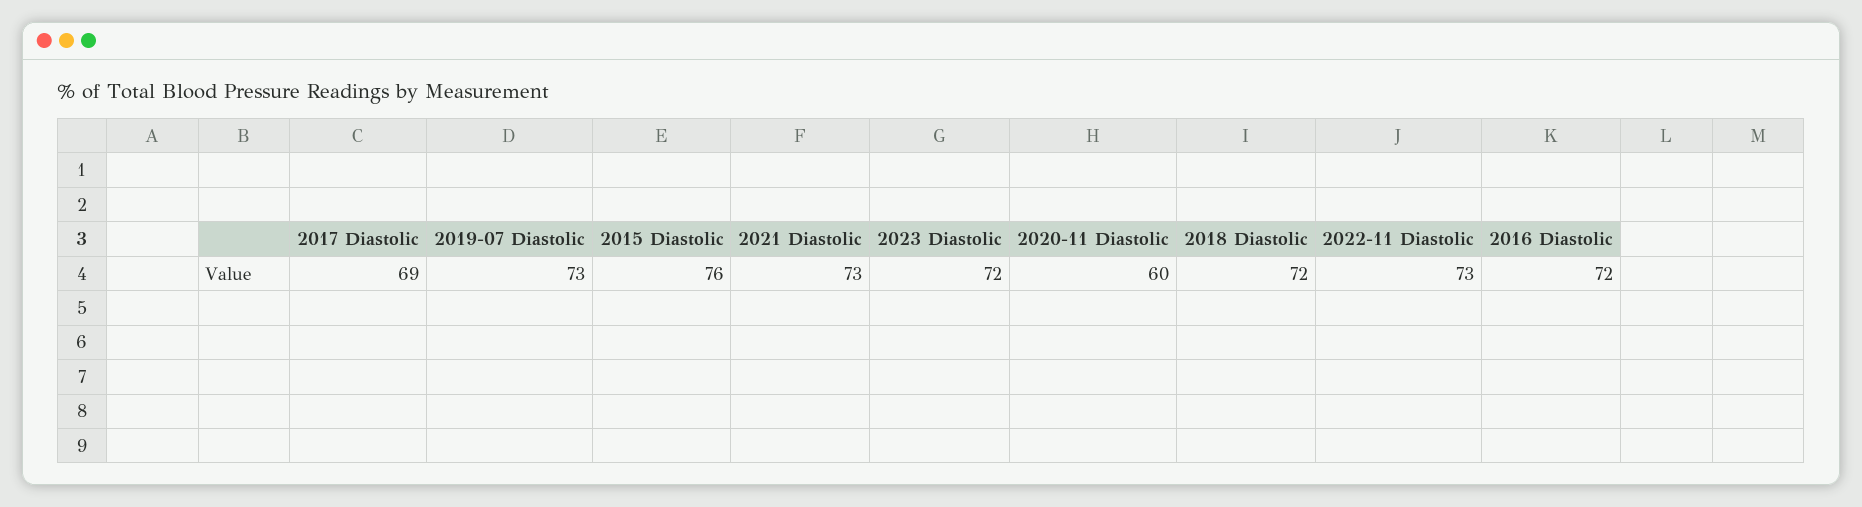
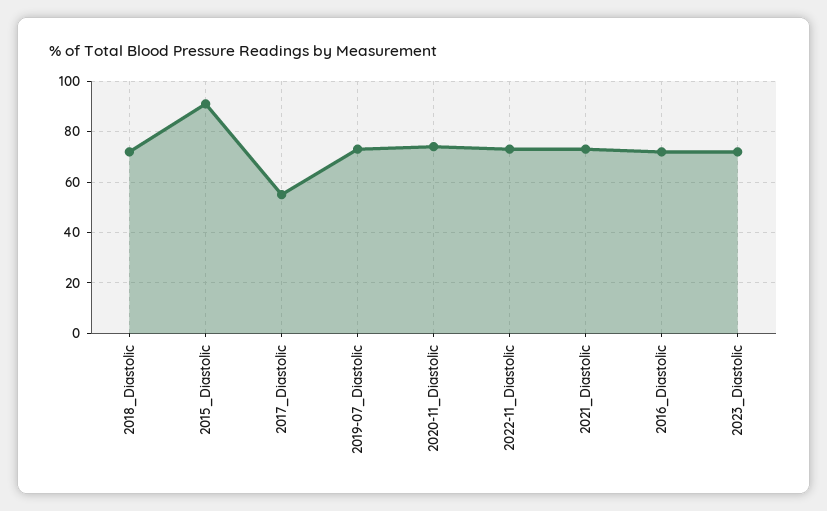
2017 Diastolic: 69 -> 55
2015 Diastolic: 76 -> 90
2020-11 Diastolic: 60 -> 75

